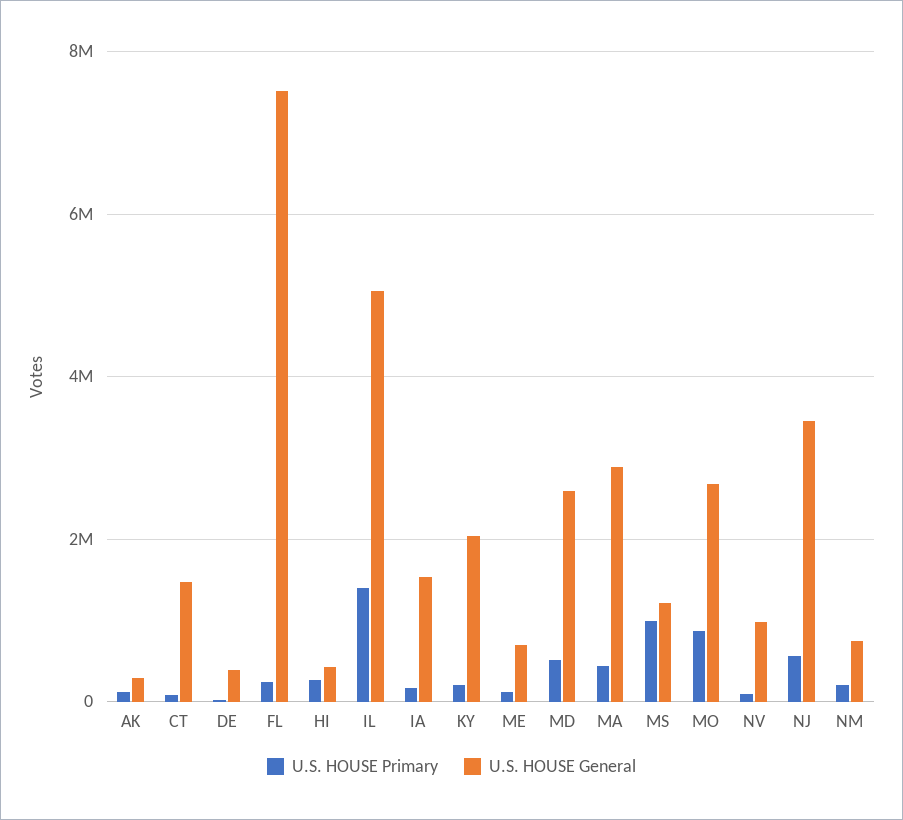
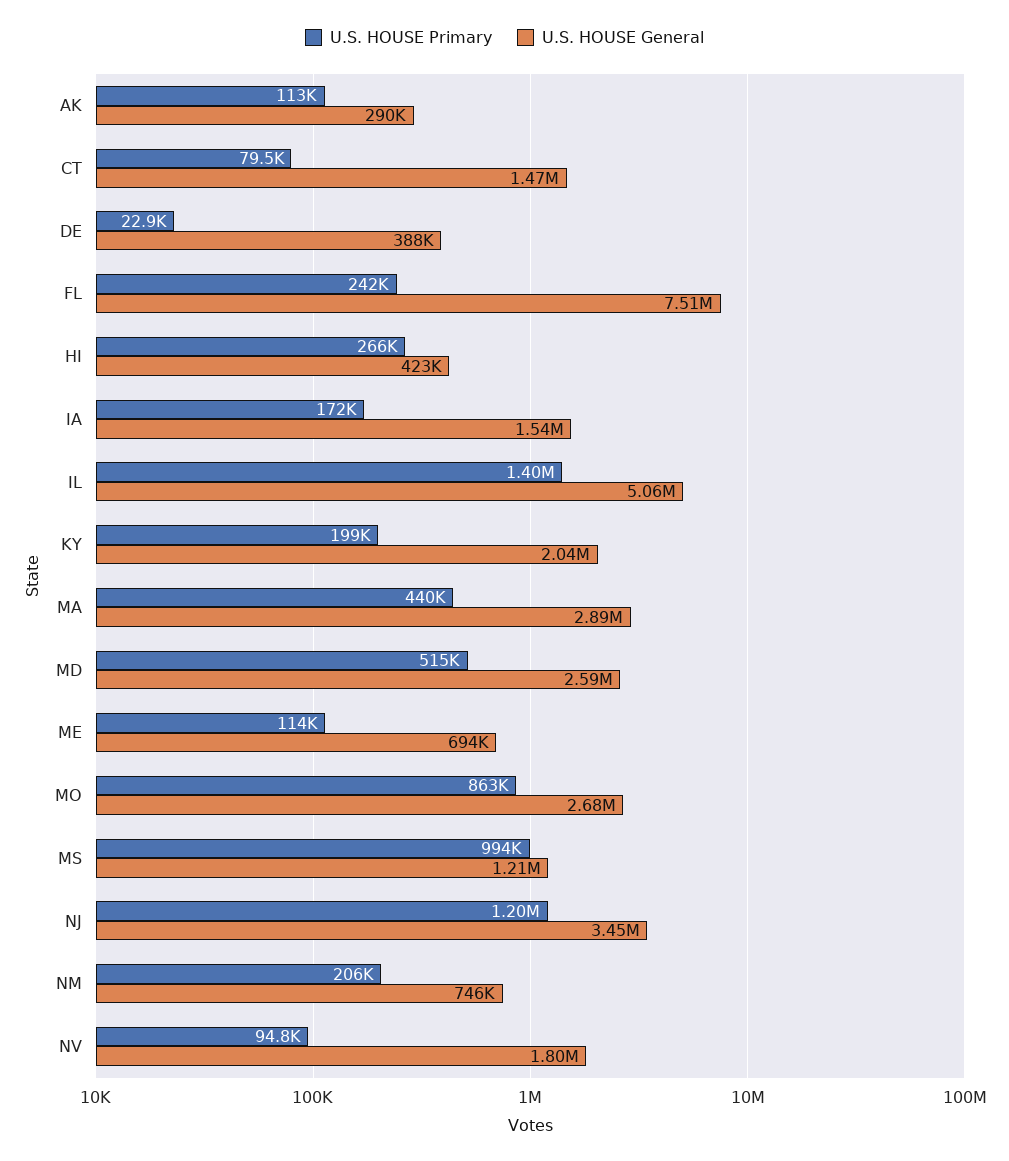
U.S. HOUSE General, NV: 1000000 -> 1800000
U.S. HOUSE Primary, NJ: 600000 -> 1200000

